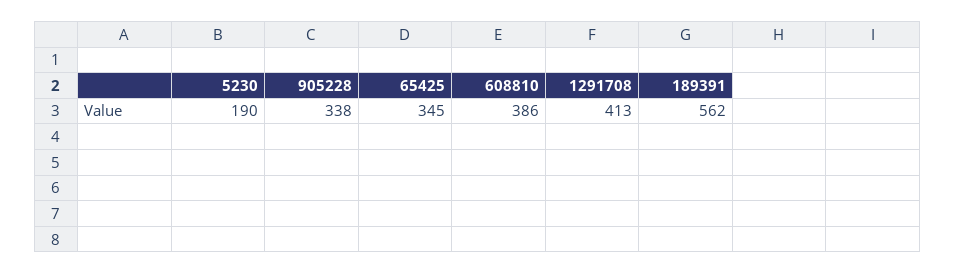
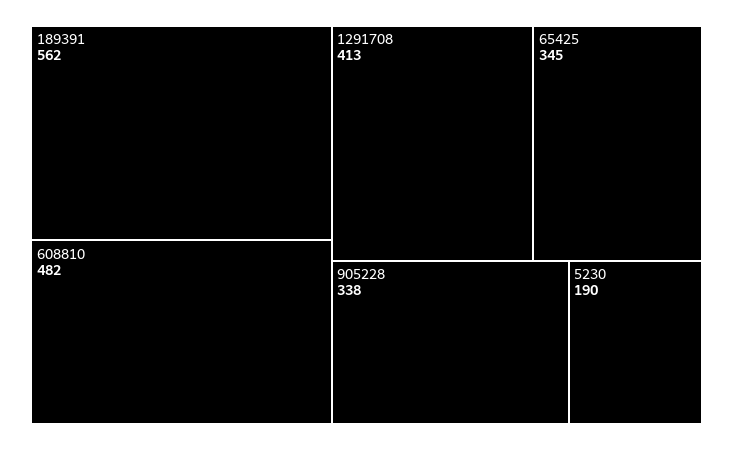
608810: 386 -> 482

